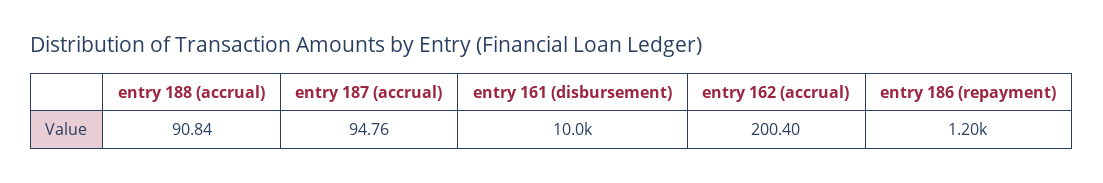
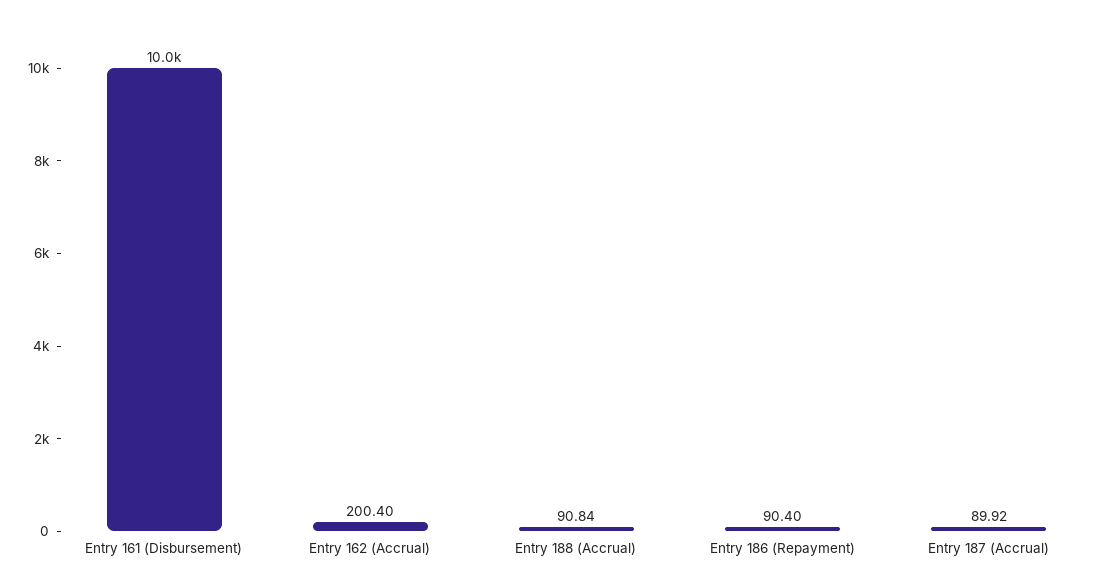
entry 187 (accrual): 94.76 -> 89.92
entry 186 (repayment): 1200 -> 90.4

